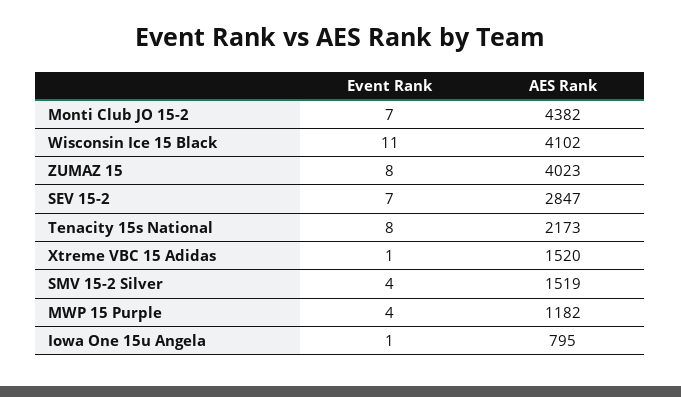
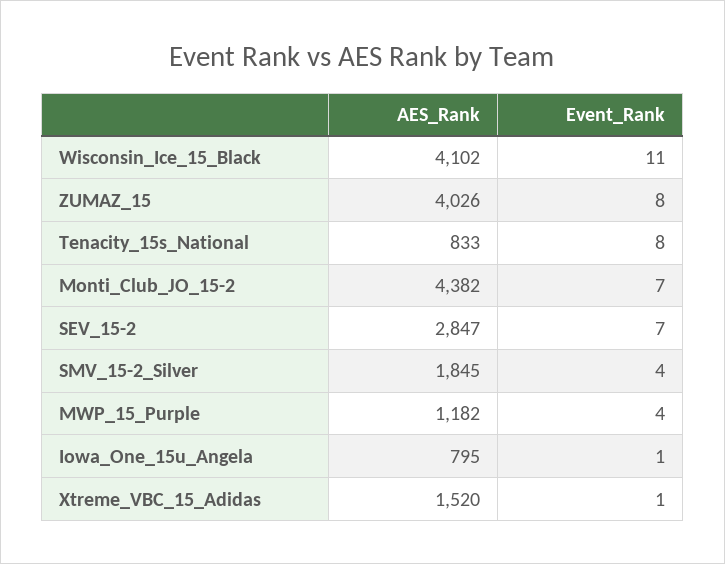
AES Rank, ZUMAZ 15: 4023 -> 4026
AES Rank, Tenacity 15s National: 2173 -> 833
AES Rank, SMV 15-2 Silver: 1519 -> 1845

